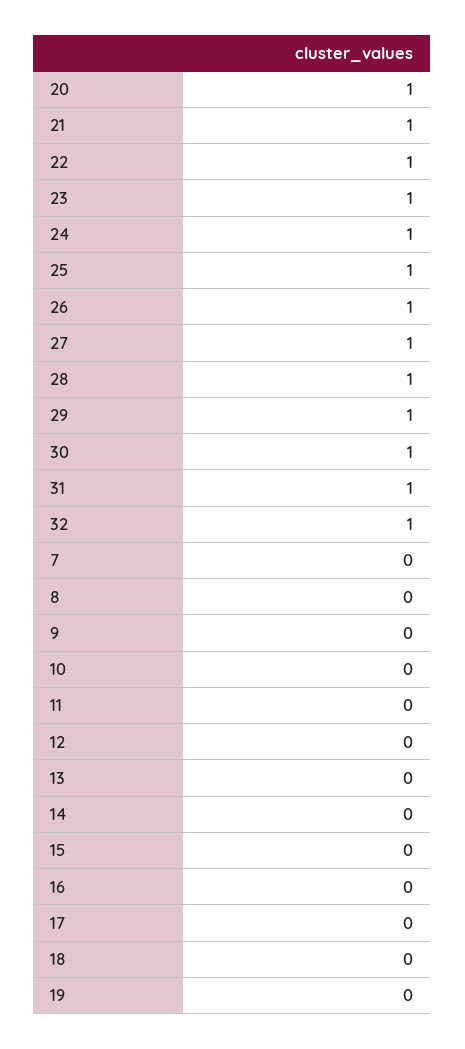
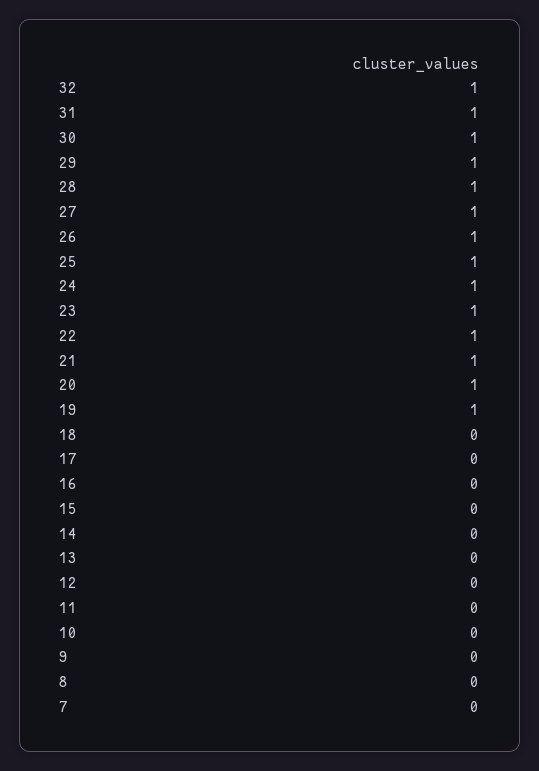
19: 0 -> 1

